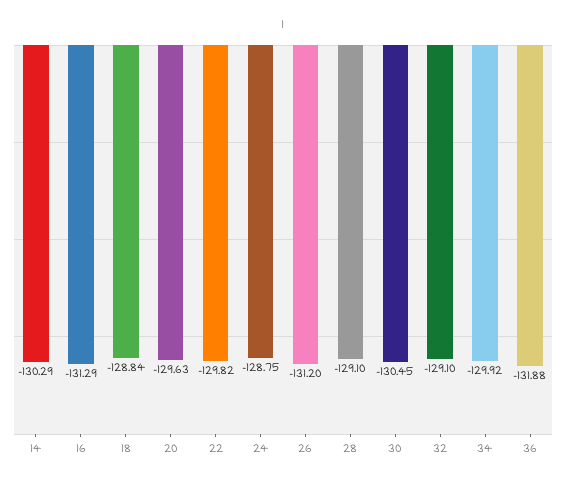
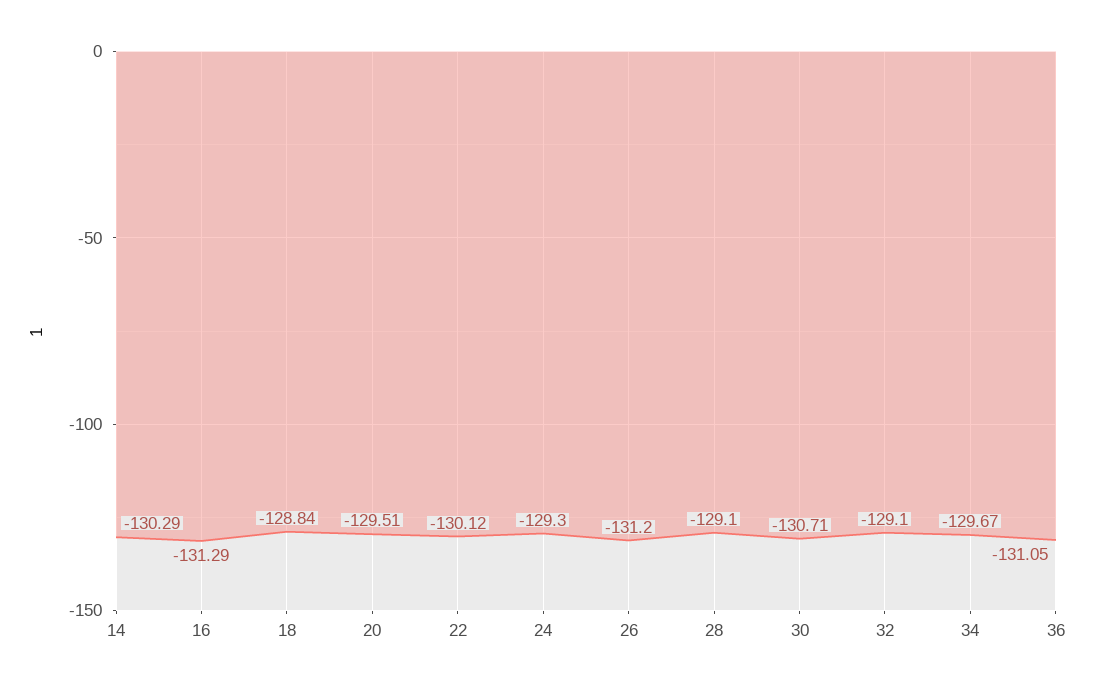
20: -129.63 -> -129.51
22: -129.82 -> -130.12
24: -128.75 -> -129.3
30: -130.45 -> -130.71
34: -129.92 -> -129.67
36: -131.88 -> -131.05

